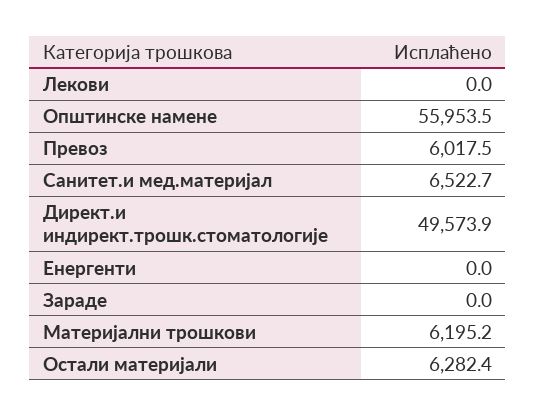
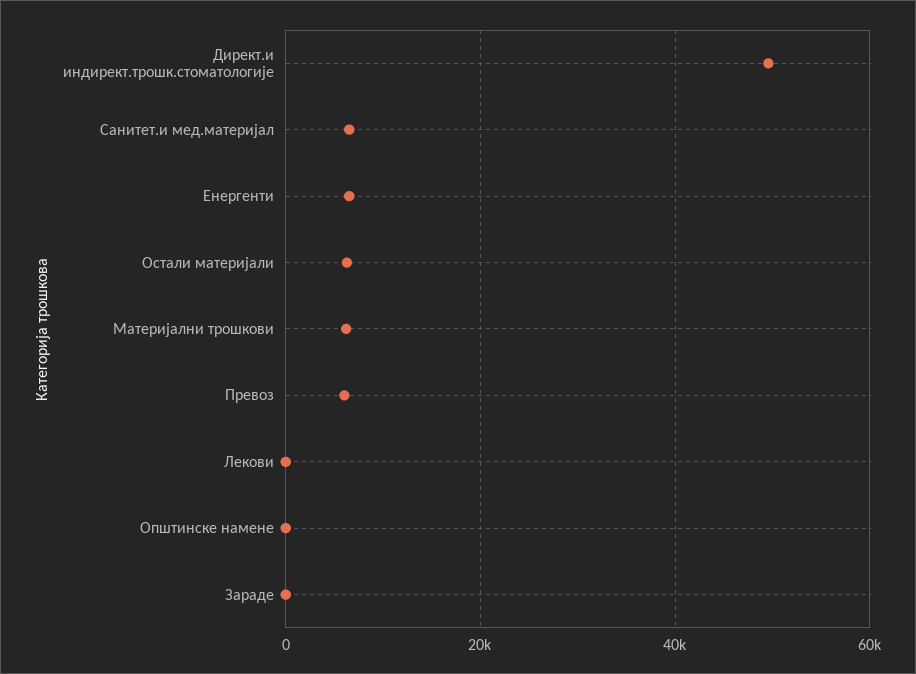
Општинске намене: 55953.5 -> 0
Енергенти: 0 -> 6000

